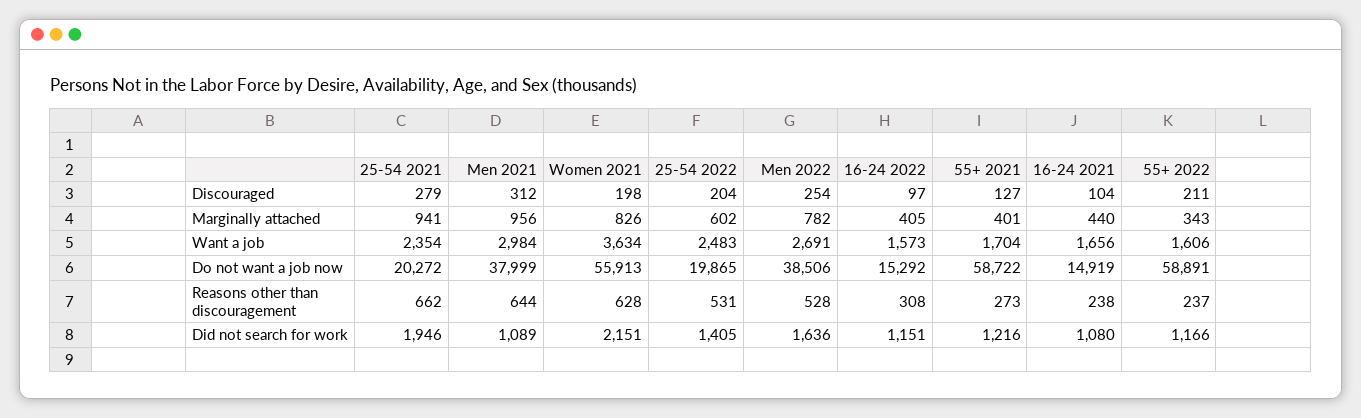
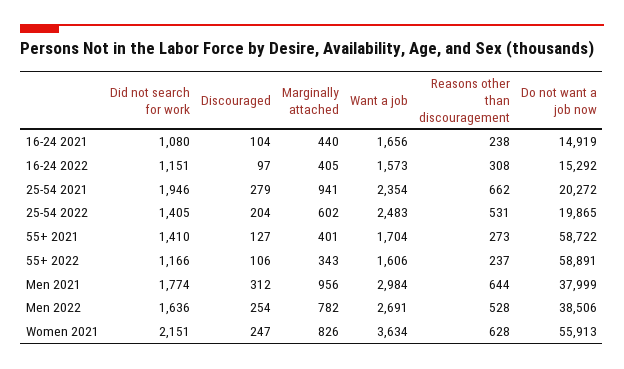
Women 2021, Discouraged: 198 -> 247
55+ 2022, Discouraged: 211 -> 106
Men 2021, Did not search for work: 1089 -> 1774
55+ 2021, Did not search for work: 1216 -> 1410

